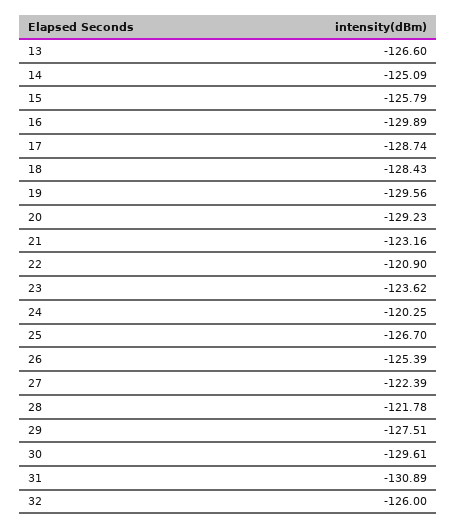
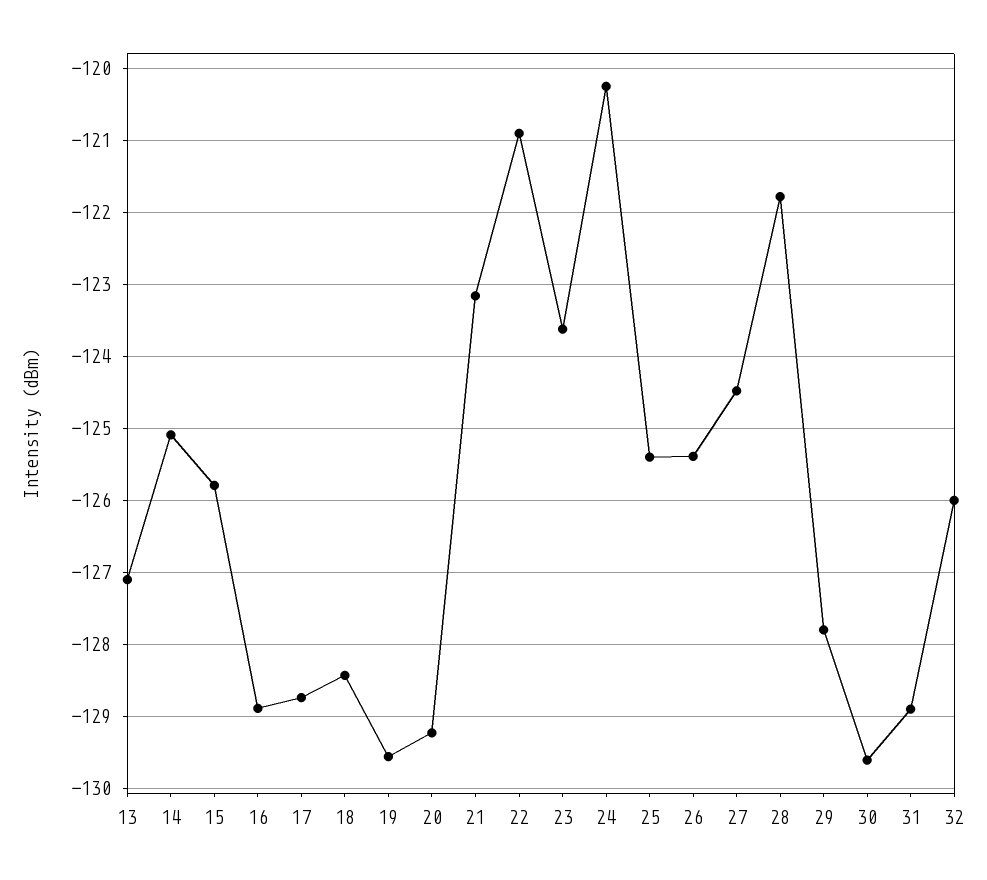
13: -126.6 -> -127.1
16: -129.89 -> -128.9
25: -126.7 -> -125.4
27: -122.39 -> -124.5
29: -127.51 -> -127.8
31: -130.89 -> -128.9

